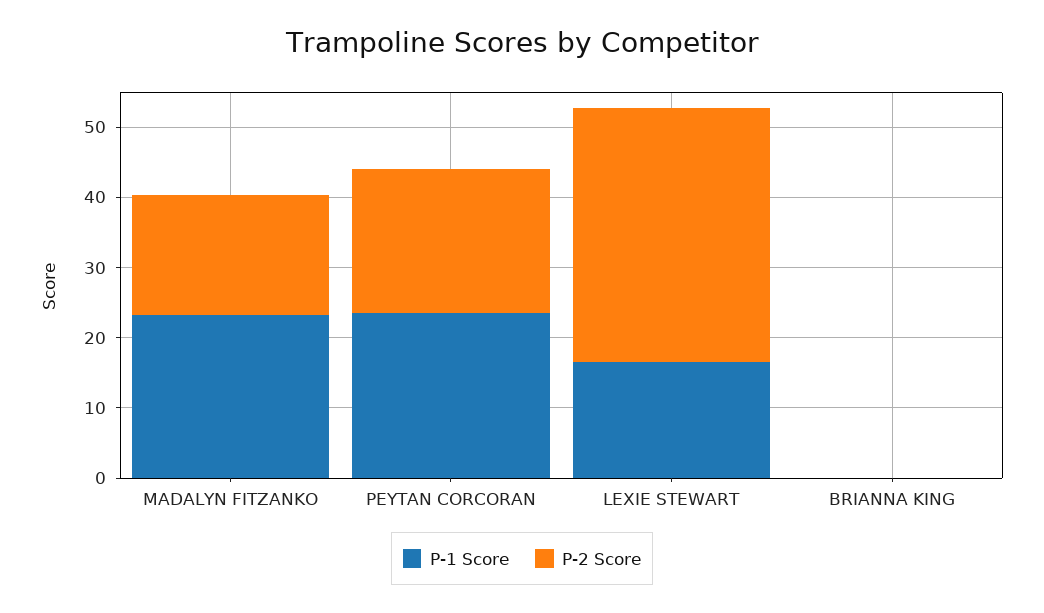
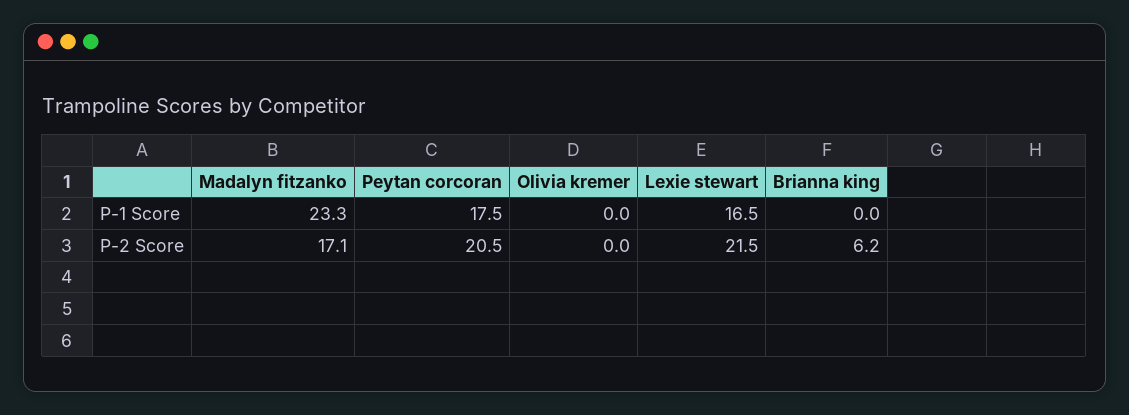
P-1 Score, PEYTAN CORCORAN: 24 -> 17.5
P-2 Score, LEXIE STEWART: 36 -> 21.5
P-2 Score, BRIANNA KING: 0 -> 6.2
P-1 Score, Olivia kremer: none -> 0
P-2 Score, Olivia kremer: none -> 0

